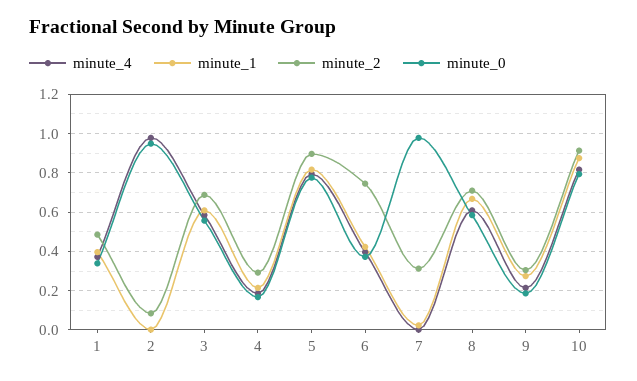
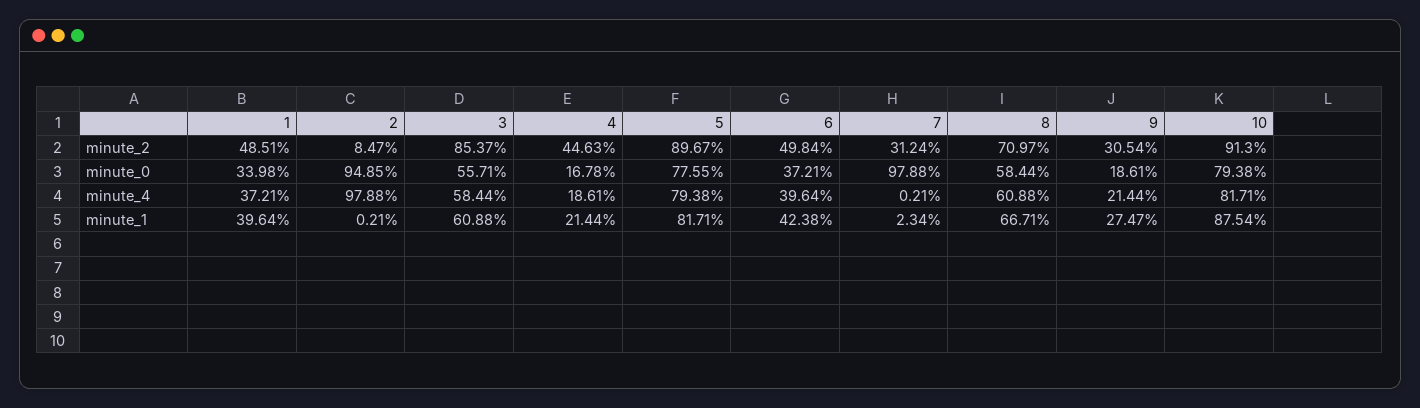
minute_2, 3: 0.7 -> 0.8537
minute_2, 4: 0.3 -> 0.4463
minute_2, 6: 0.75 -> 0.4984

